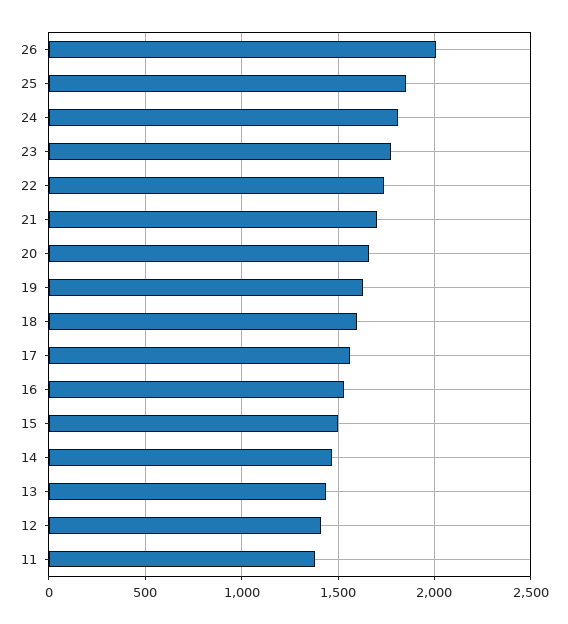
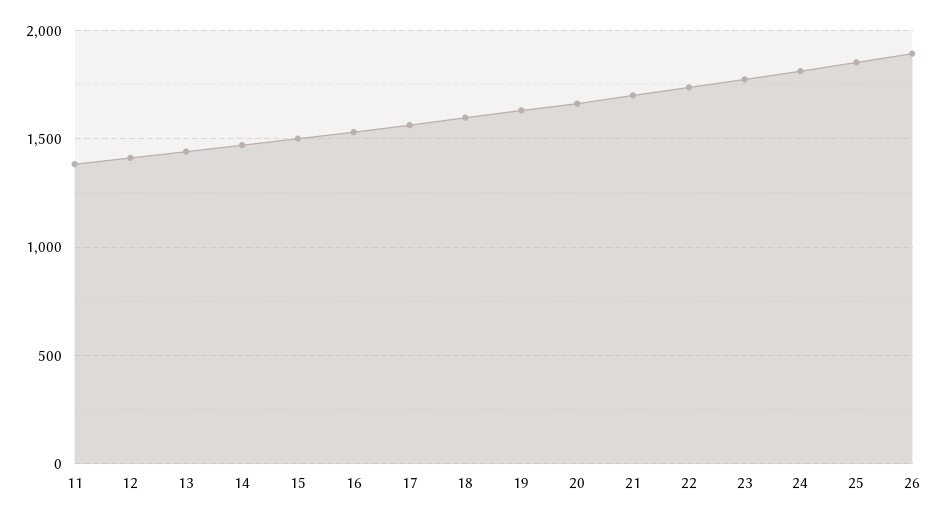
26: 2000 -> 1900

